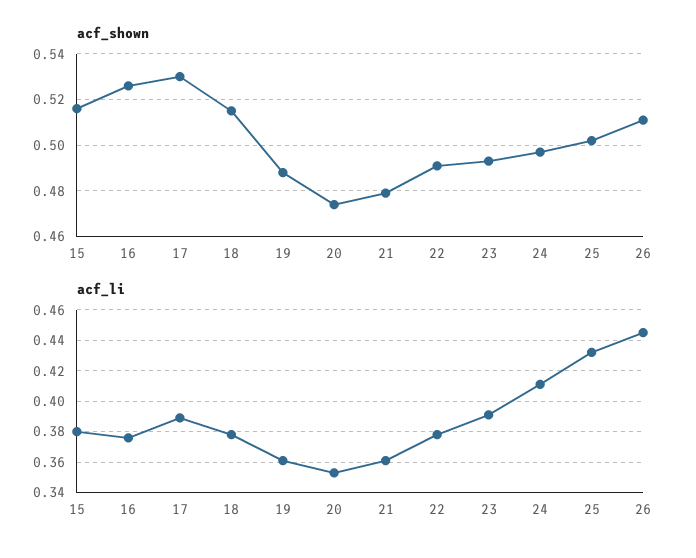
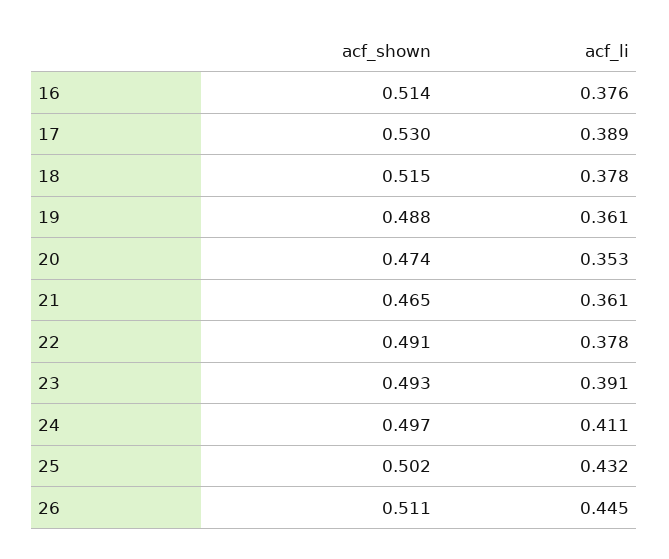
acf_shown, 15: 0.515 -> none
acf_shown, 16: 0.525 -> 0.514
acf_shown, 21: 0.48 -> 0.465
acf_li, 15: 0.38 -> none

